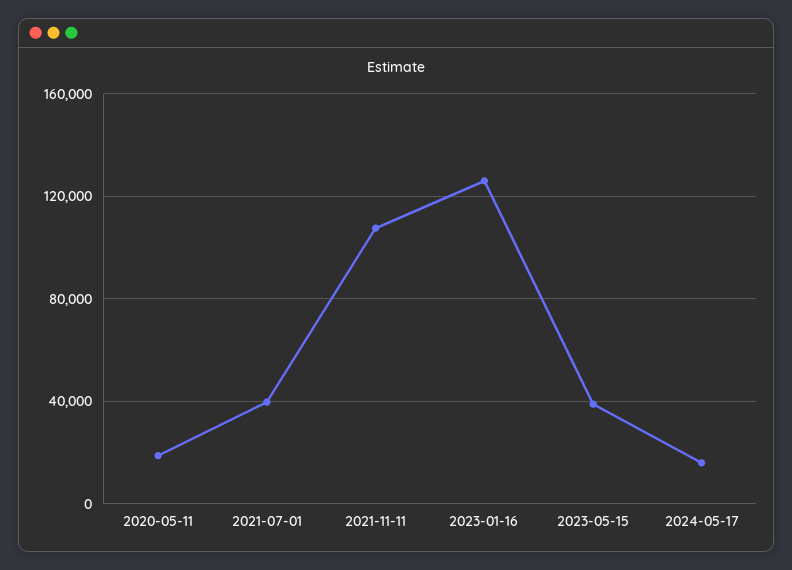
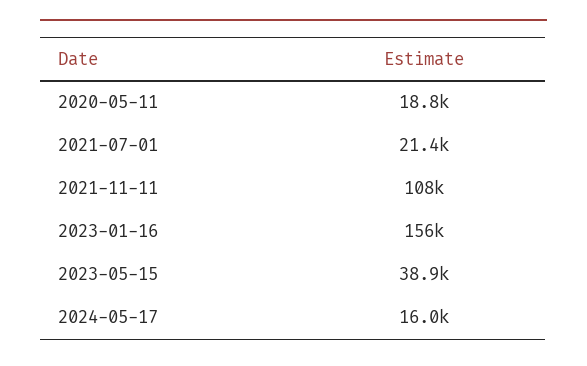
2021-07-01: 40000 -> 21400
2023-01-16: 125000 -> 156000

